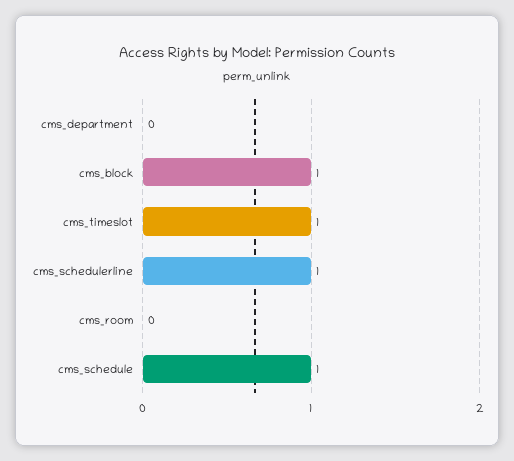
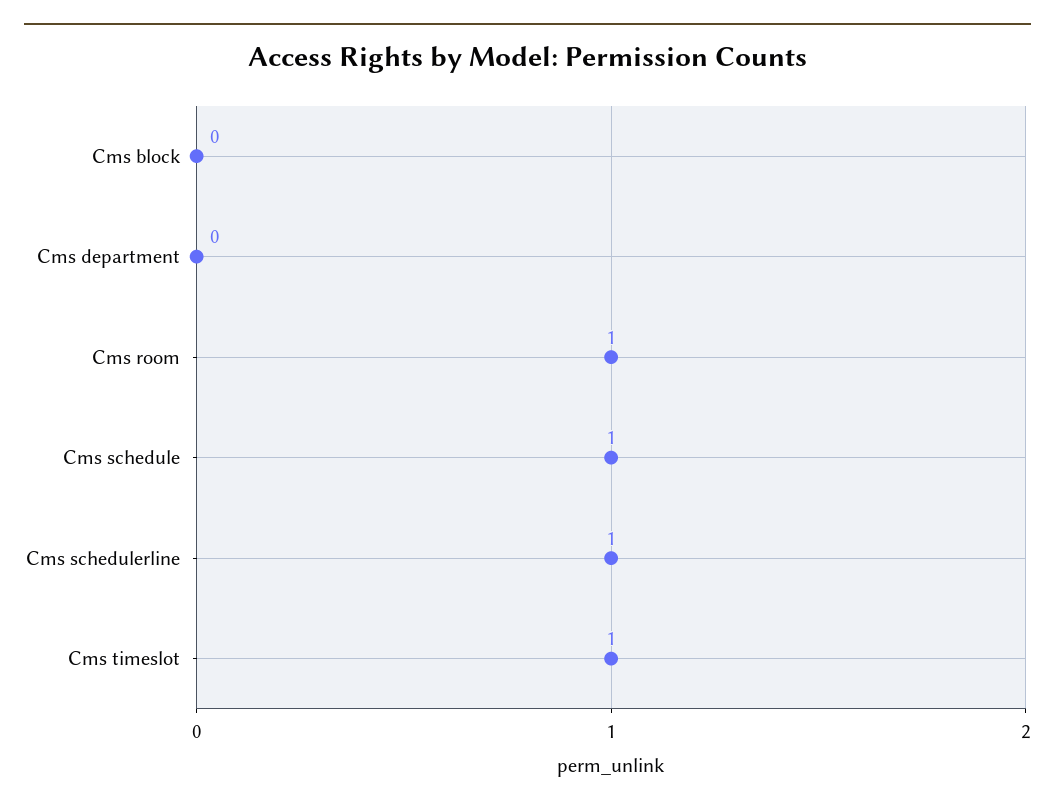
cms_block: 1 -> 0
cms_room: 0 -> 1

